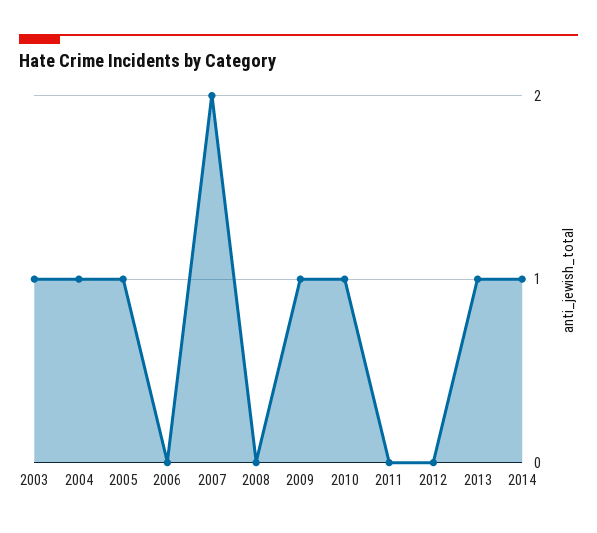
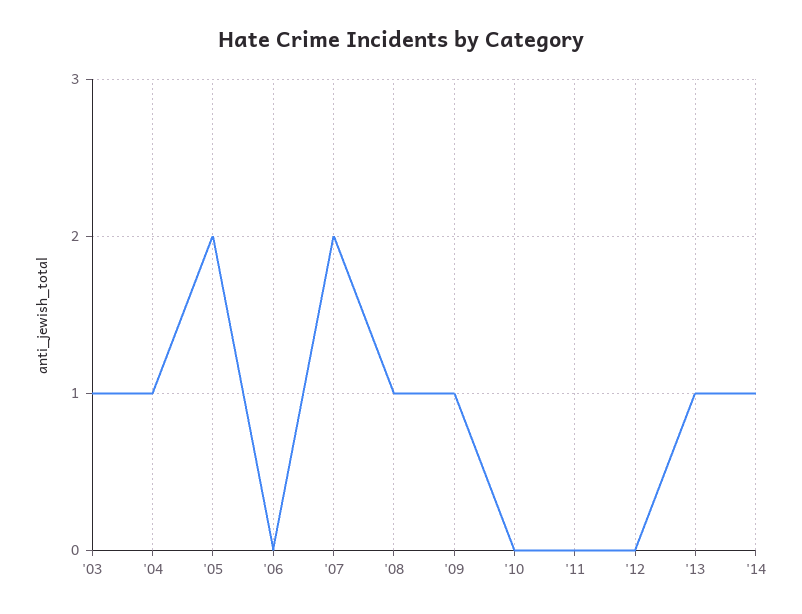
2005: 1 -> 2
2008: 0 -> 1
2010: 1 -> 0

